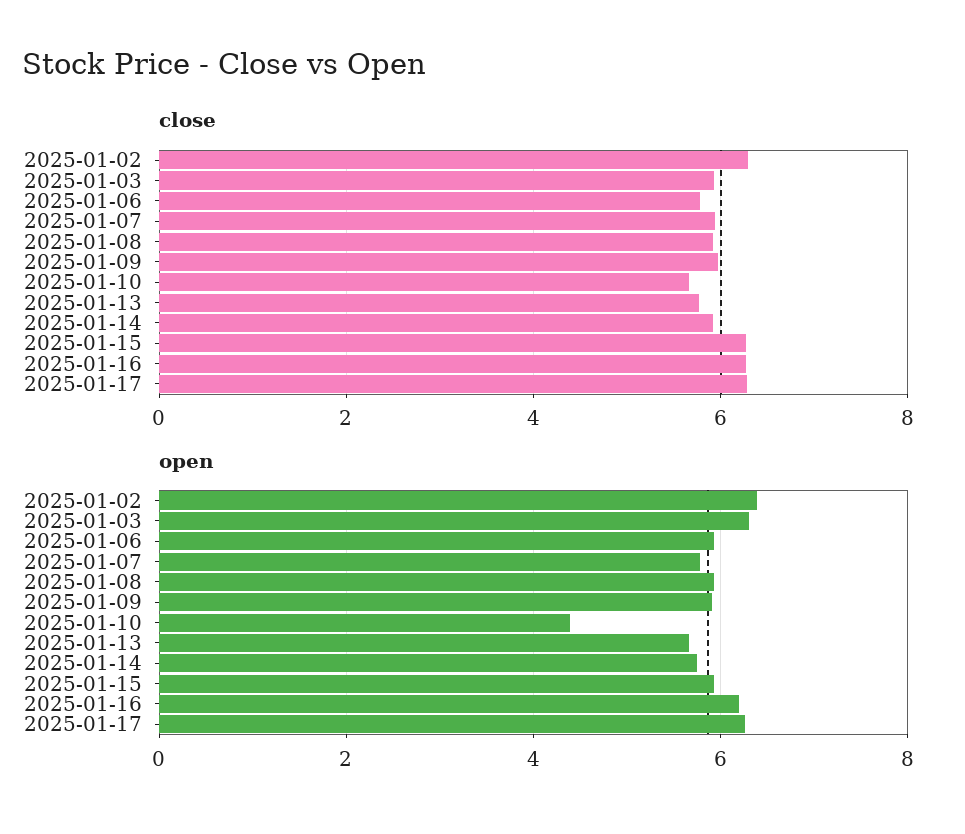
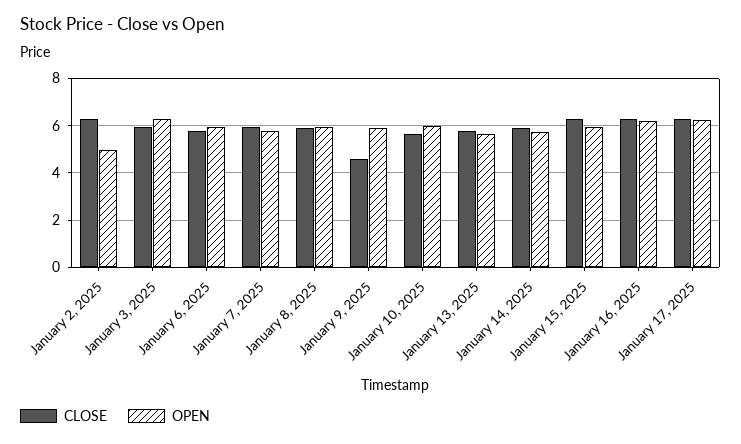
close, 2025-01-09: 6 -> 4.5
open, 2025-01-02: 6.4 -> 5
open, 2025-01-10: 4.4 -> 6

